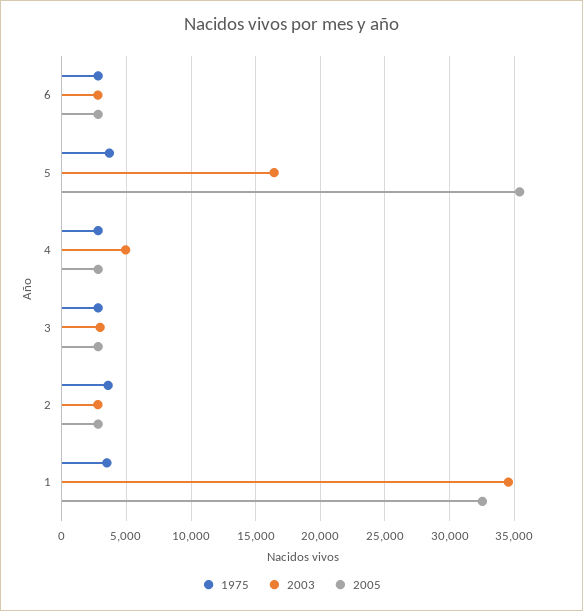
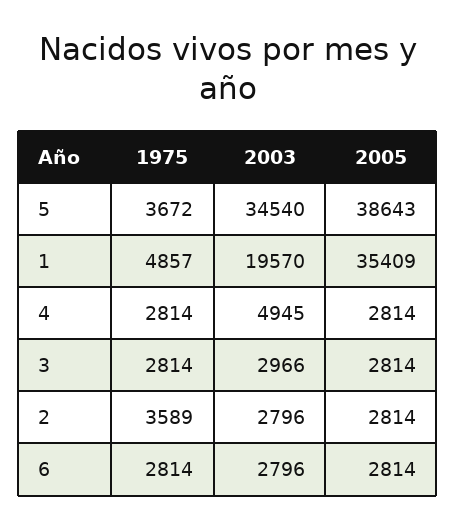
2003, 5: 16500 -> 34540
2005, 5: 35500 -> 38643
1975, 1: 3500 -> 4857
2003, 1: 34500 -> 19570
2005, 1: 32500 -> 35409

